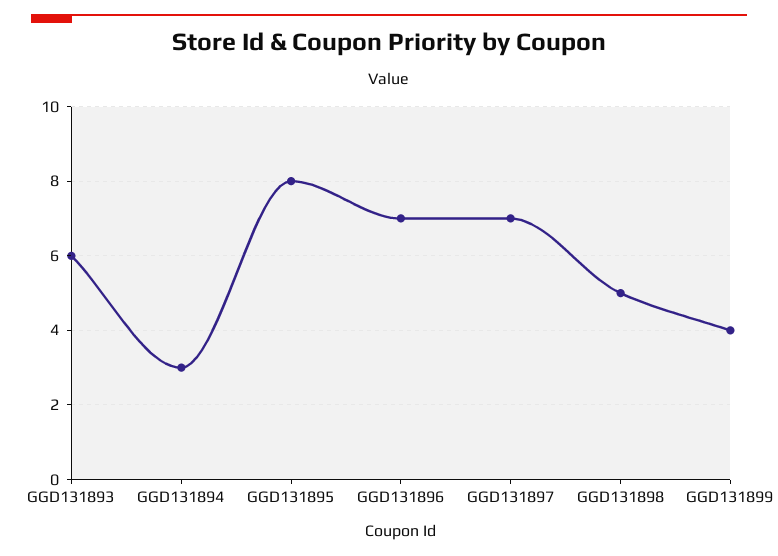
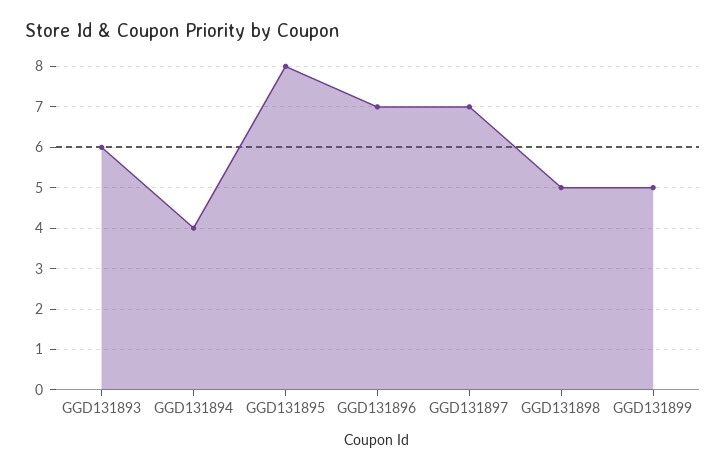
GGD131894: 3 -> 4
GGD131899: 4 -> 5

